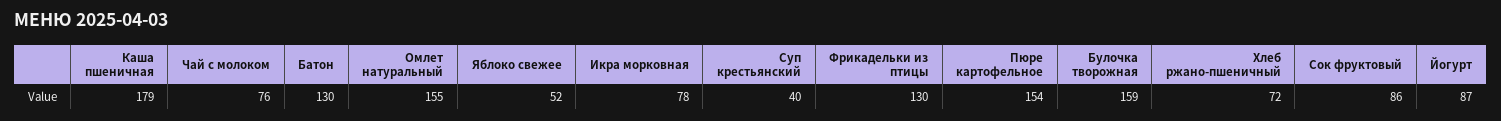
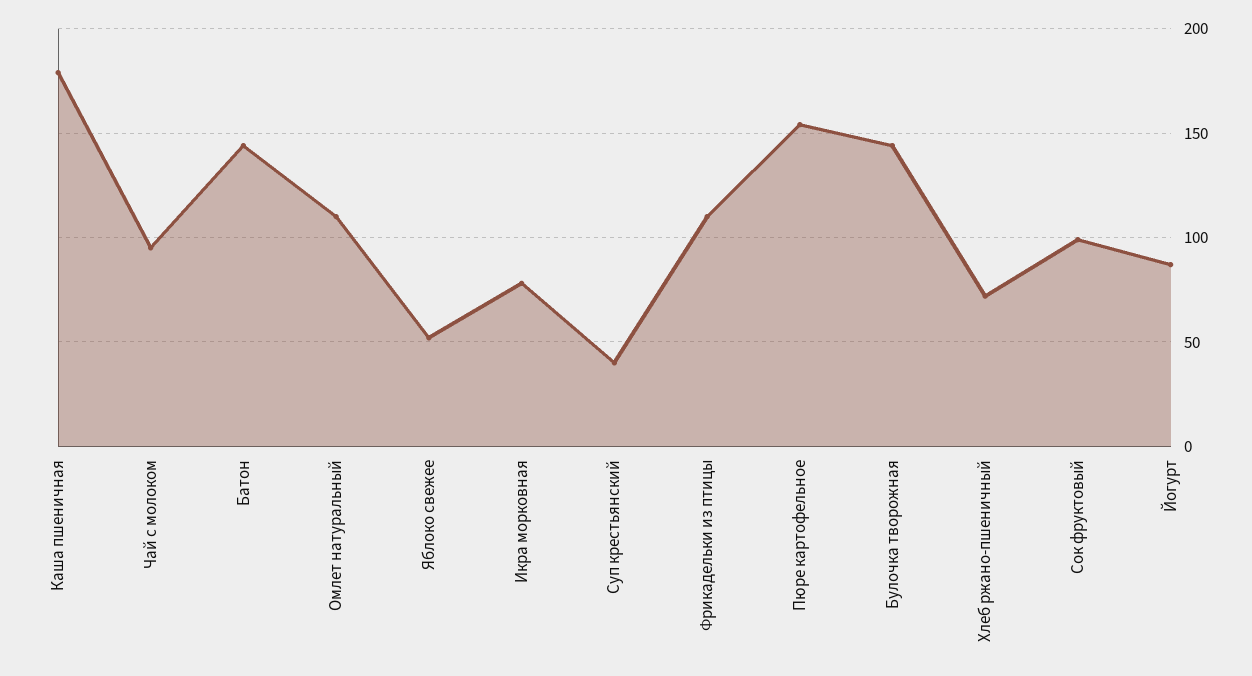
Чай с молоком: 76 -> 95
Батон: 130 -> 145
Омлет натуральный: 155 -> 110
Фрикадельки из птицы: 130 -> 110
Булочка творожная: 159 -> 145
Сок фруктовый: 86 -> 100

